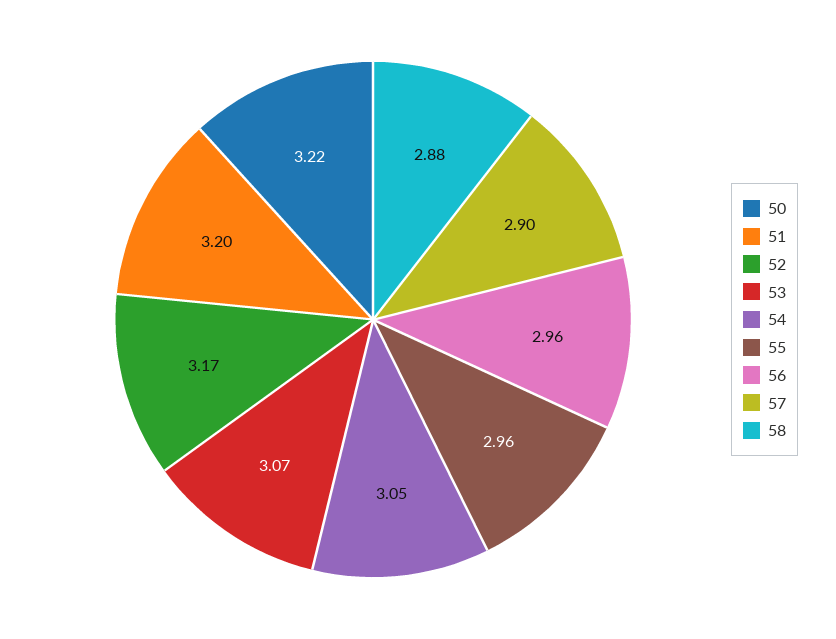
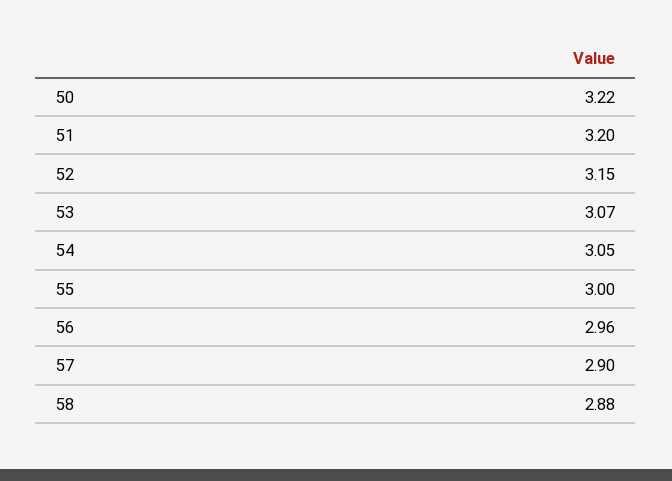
52: 3.17 -> 3.15
55: 2.96 -> 3

